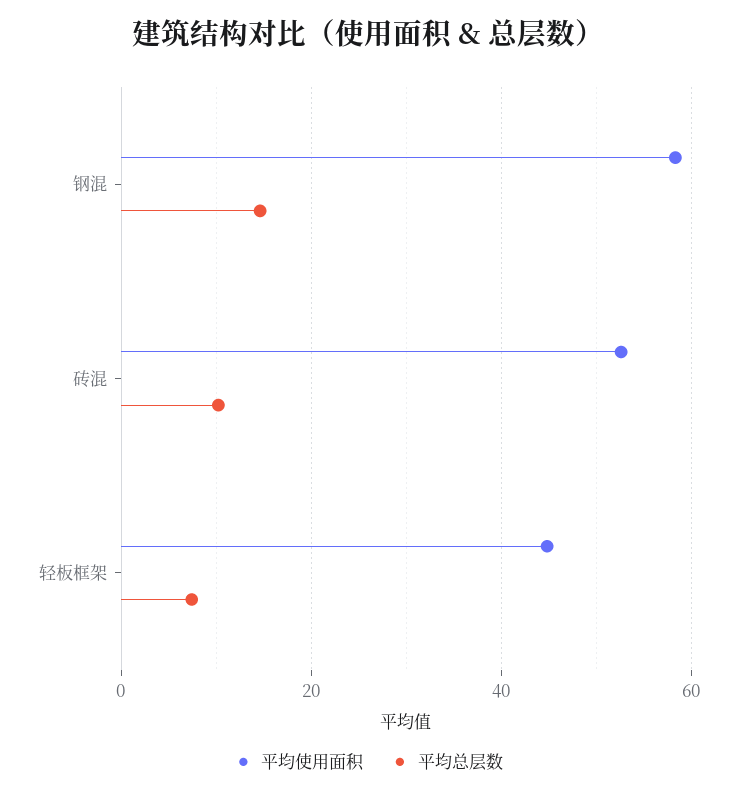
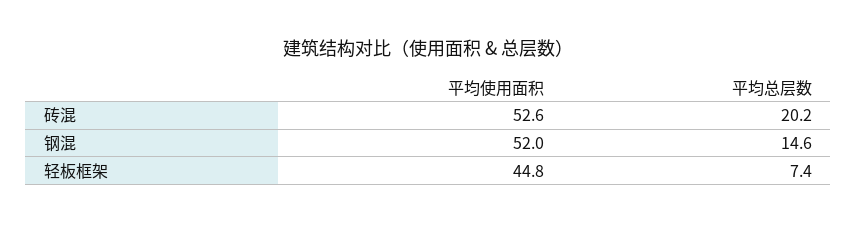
平均使用面积, 钢混: 58 -> 52
平均总层数, 砖混: 10 -> 20.2

